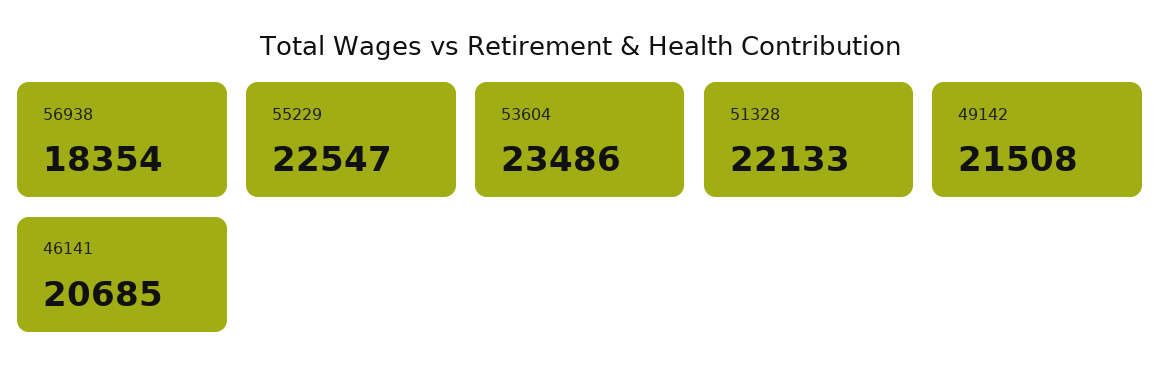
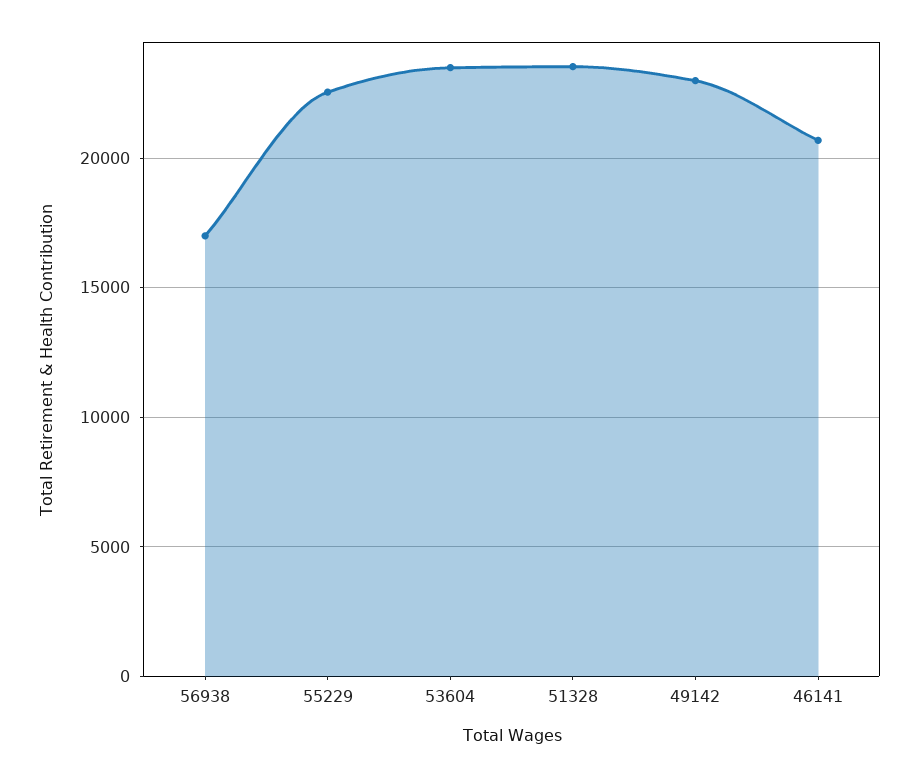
56938: 18354 -> 17000
51328: 22133 -> 23500
49142: 21508 -> 23000

